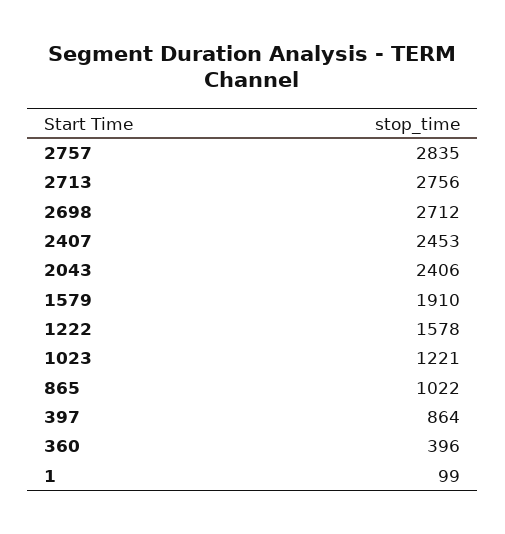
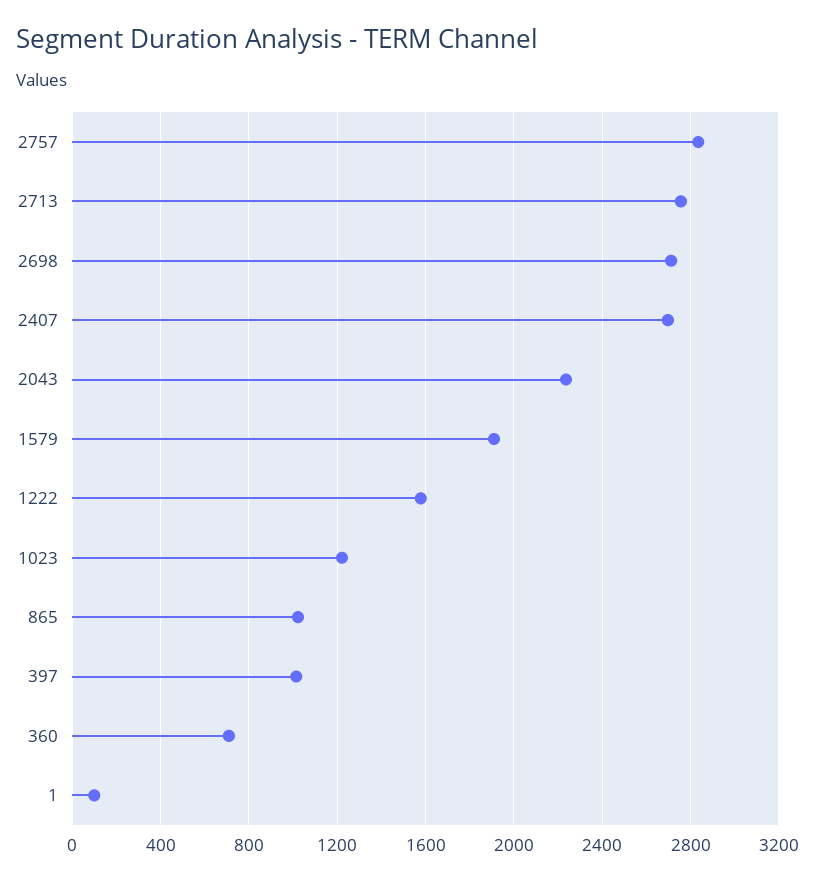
2407: 2453 -> 2700
2043: 2406 -> 2250
397: 864 -> 1000
360: 396 -> 700

